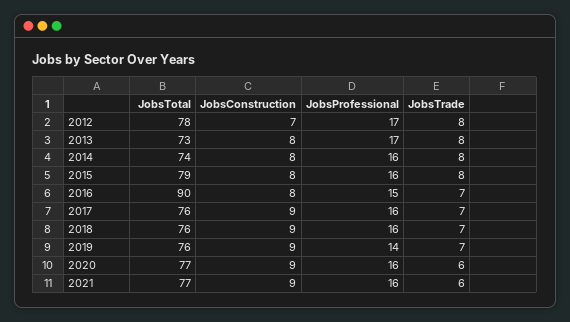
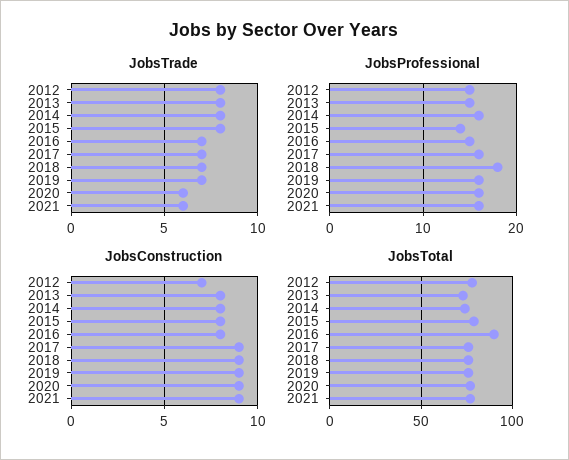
JobsProfessional, 2012: 17 -> 15
JobsProfessional, 2013: 17 -> 15
JobsProfessional, 2015: 16 -> 14
JobsProfessional, 2018: 16 -> 18
JobsProfessional, 2019: 14 -> 16

